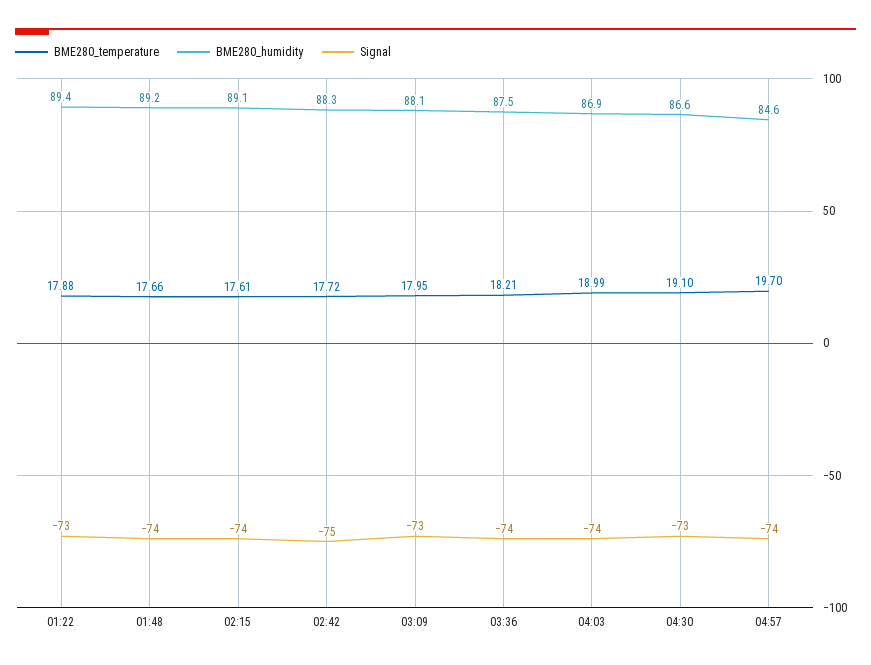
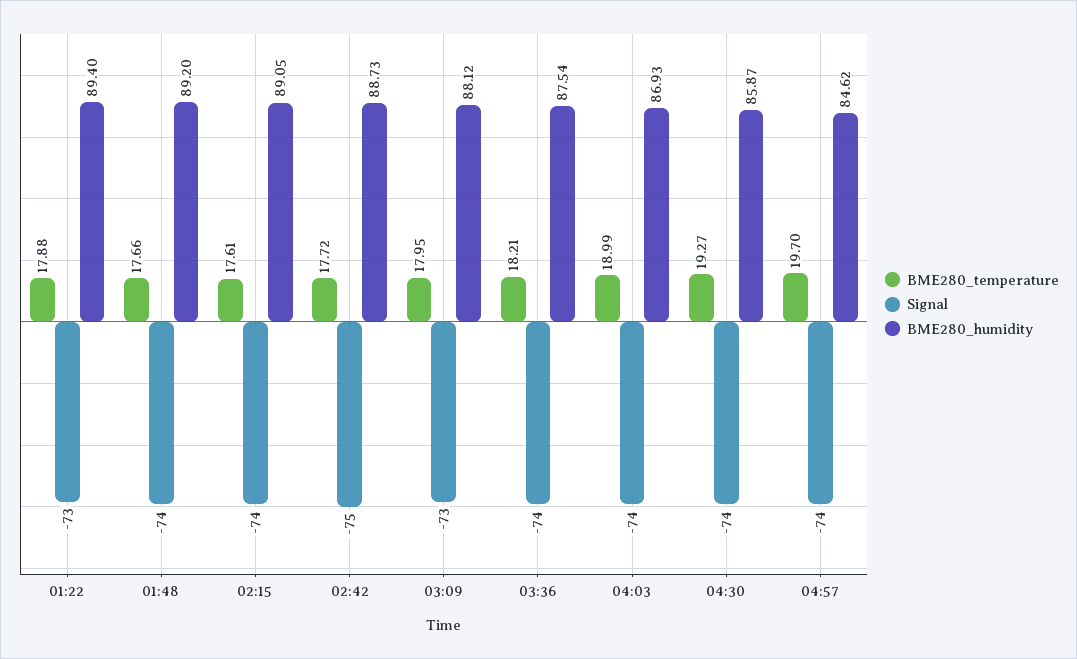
BME280_humidity, 02:42: 88.3 -> 88.73
BME280_temperature, 04:30: 19.1 -> 19.27
BME280_humidity, 04:30: 86.6 -> 85.87
Signal, 04:30: -73 -> -74

